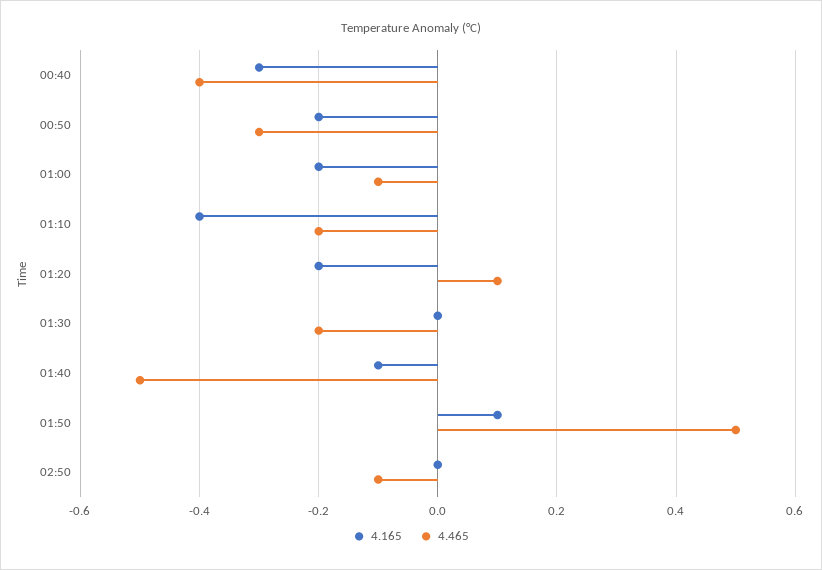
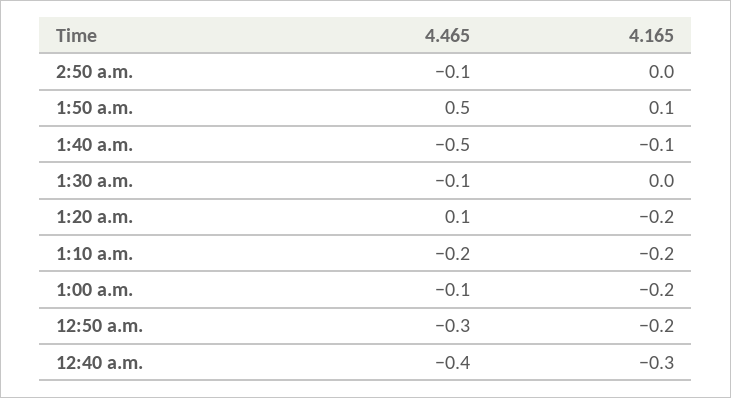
4.165, 01:10: -0.4 -> -0.2
4.465, 01:30: -0.2 -> -0.1

